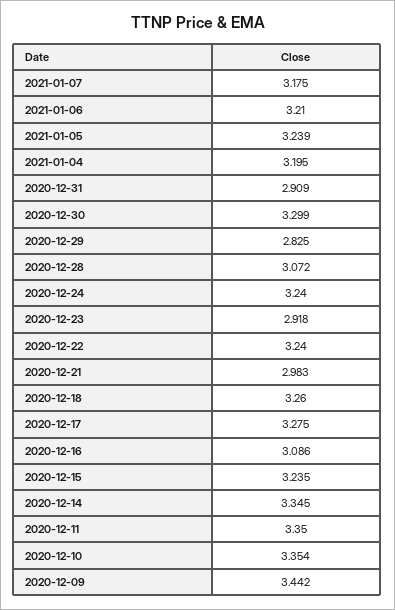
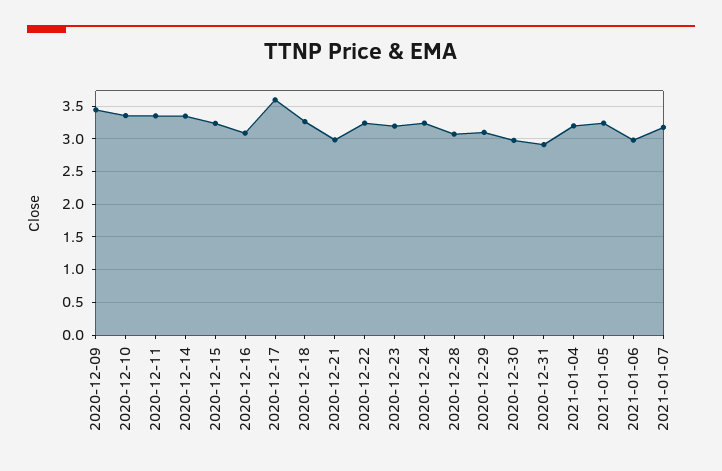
2021-01-06: 3.21 -> 3
2020-12-30: 3.299 -> 3
2020-12-29: 2.825 -> 3.1
2020-12-23: 2.918 -> 3.2
2020-12-17: 3.275 -> 3.6

